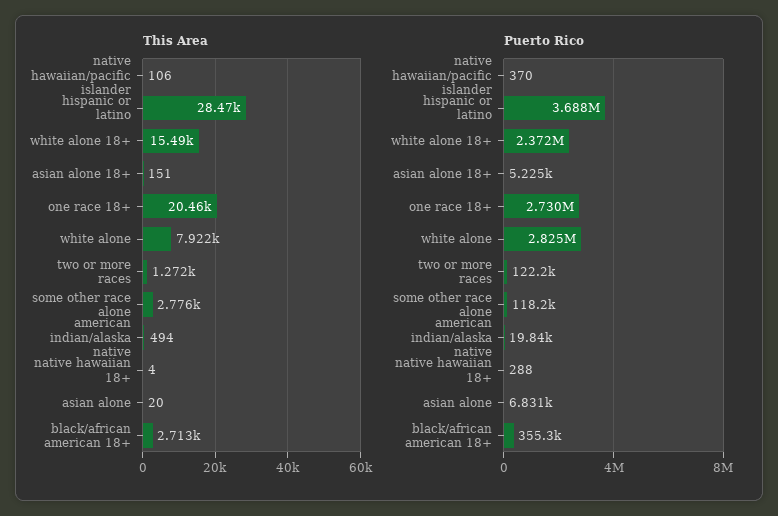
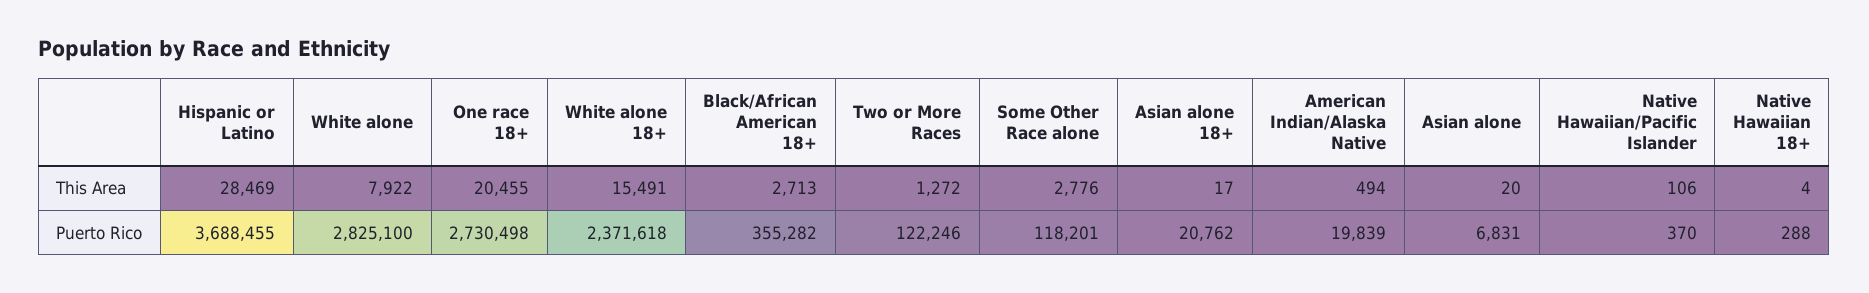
This Area, asian alone 18+: 151 -> 17
Puerto Rico, asian alone 18+: 5225 -> 20762

